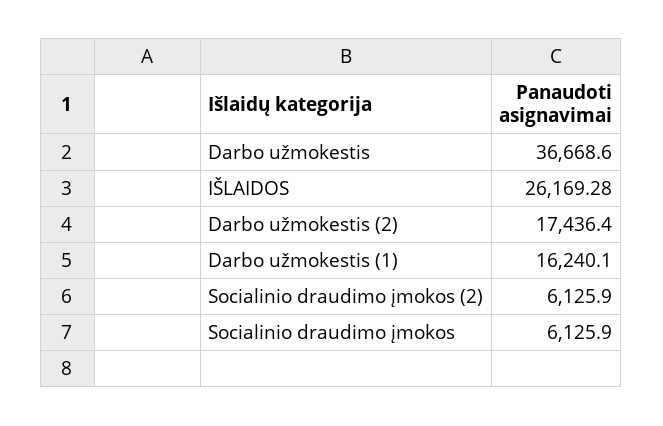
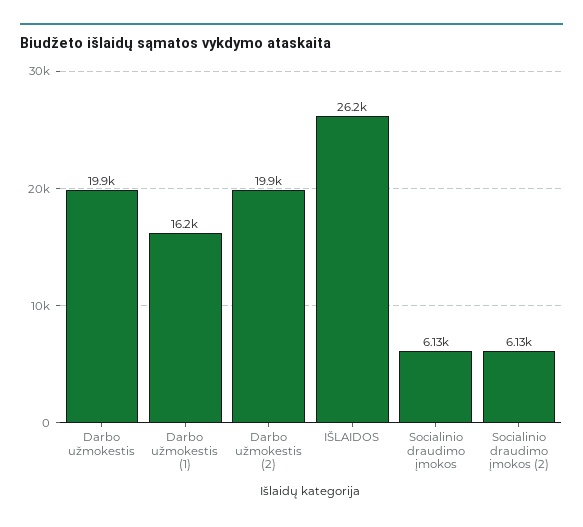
Darbo užmokestis: 36668.6 -> 19900
Darbo užmokestis (2): 17436.4 -> 19900

